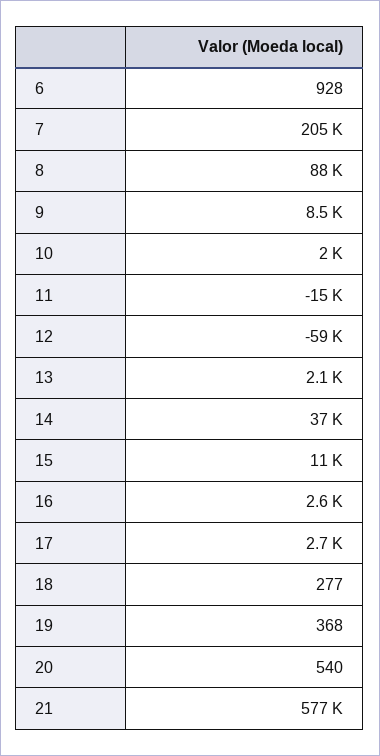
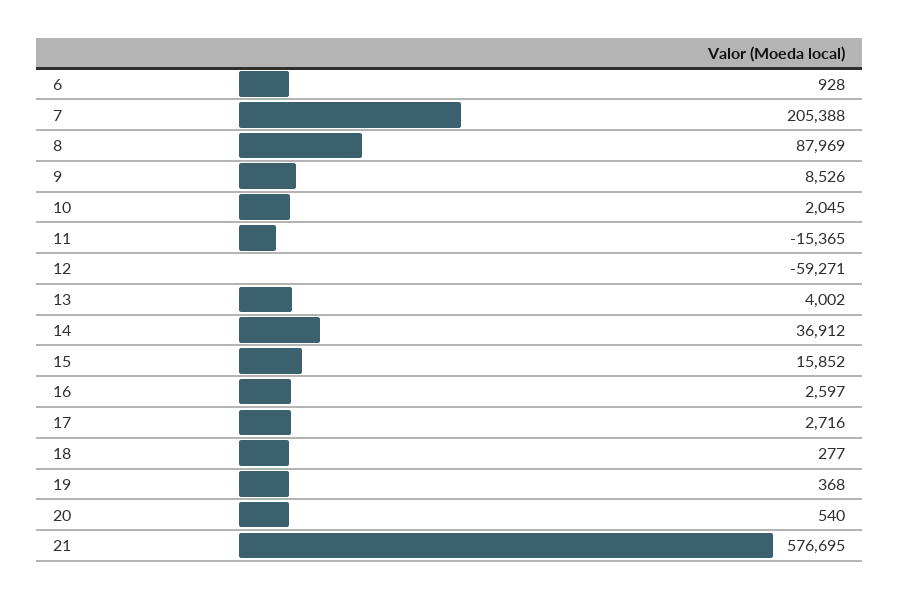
13: 2100 -> 4002
15: 11000 -> 15852

